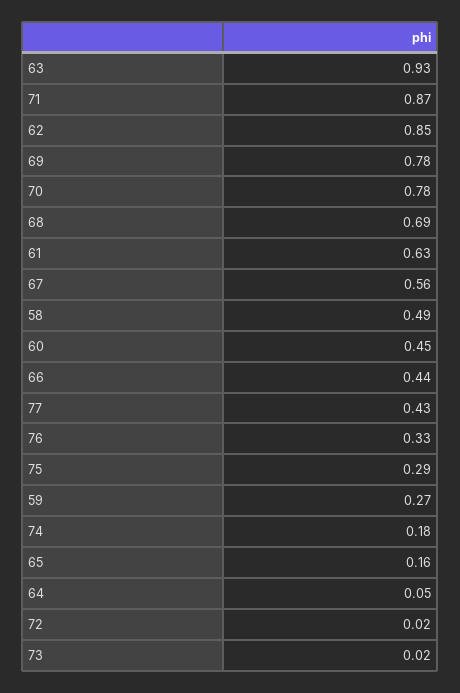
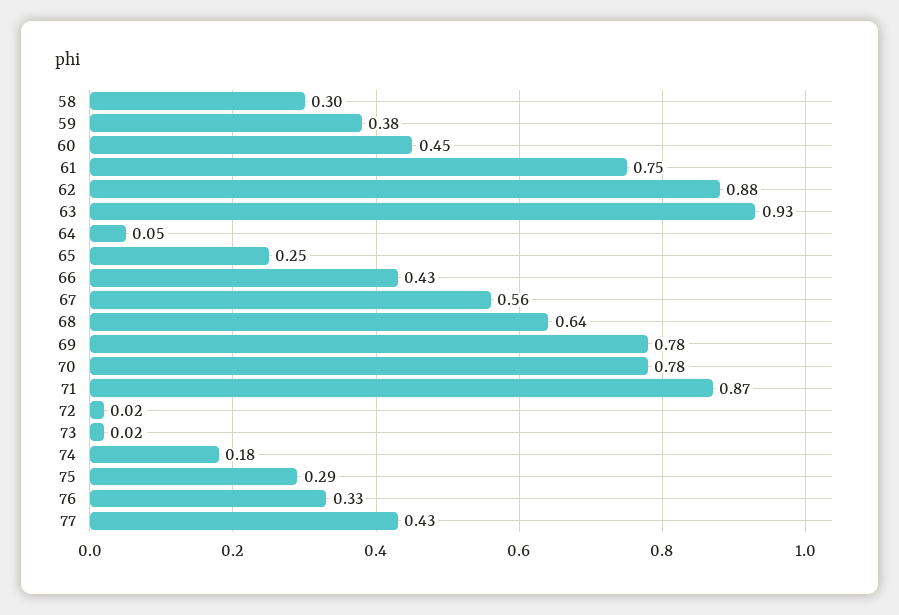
62: 0.85 -> 0.88
68: 0.69 -> 0.64
61: 0.63 -> 0.75
58: 0.49 -> 0.3
66: 0.44 -> 0.43
59: 0.27 -> 0.38
65: 0.16 -> 0.25

